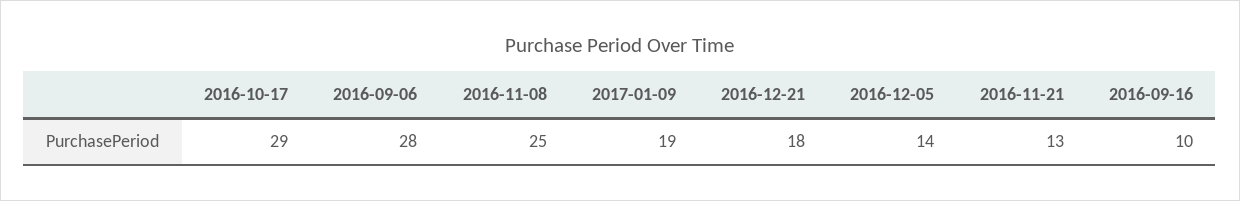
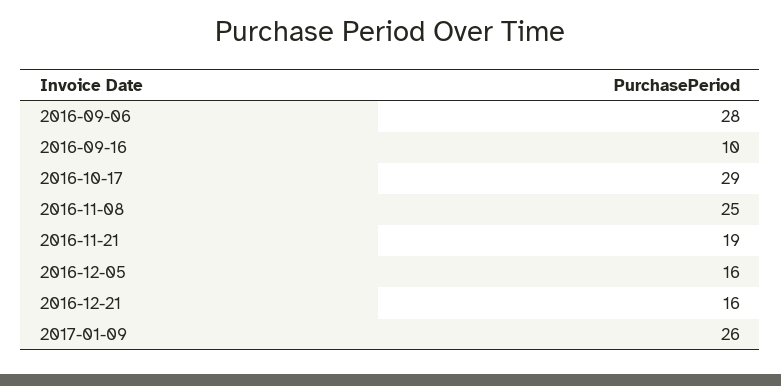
2017-01-09: 19 -> 26
2016-12-21: 18 -> 16
2016-12-05: 14 -> 16
2016-11-21: 13 -> 19

